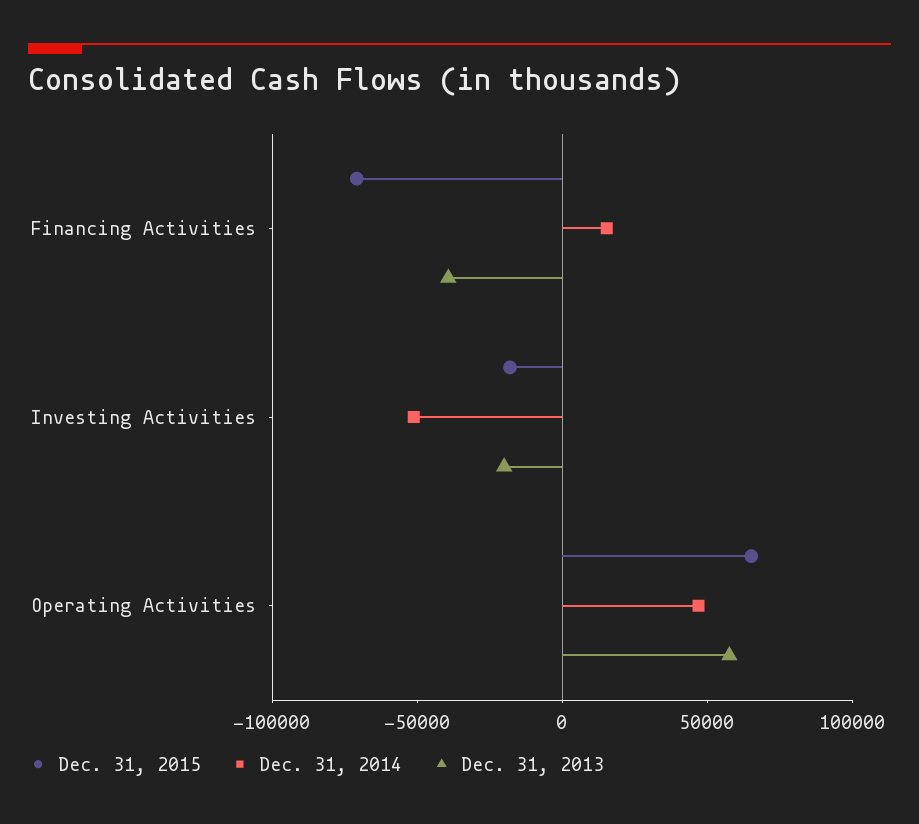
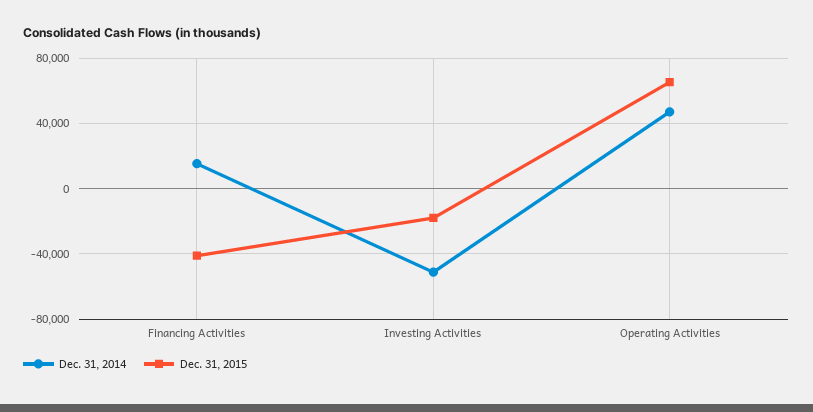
Dec. 31, 2015, Financing Activities: -70000 -> -40000
Dec. 31, 2013, Financing Activities: -40000 -> none
Dec. 31, 2013, Investing Activities: -20000 -> none
Dec. 31, 2013, Operating Activities: 60000 -> none

